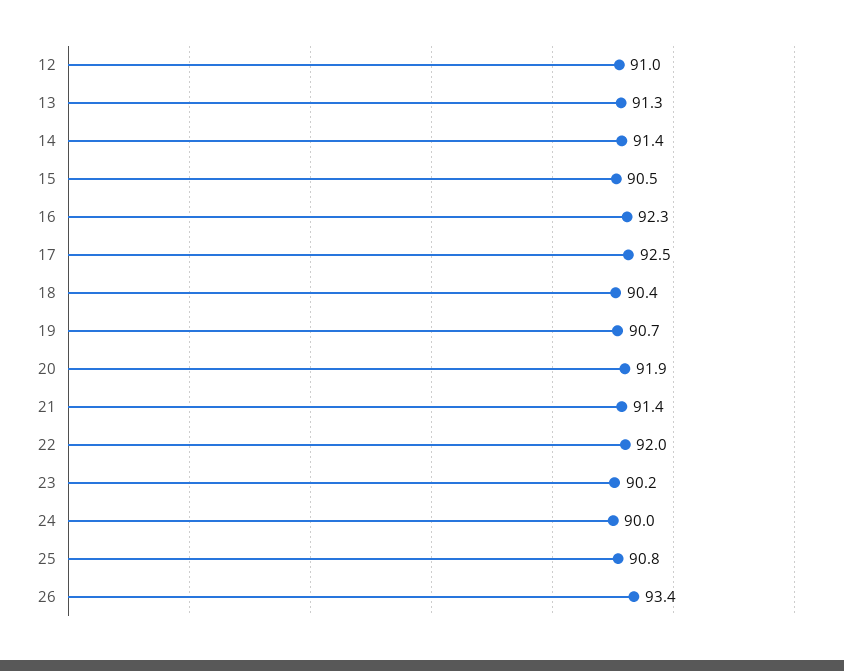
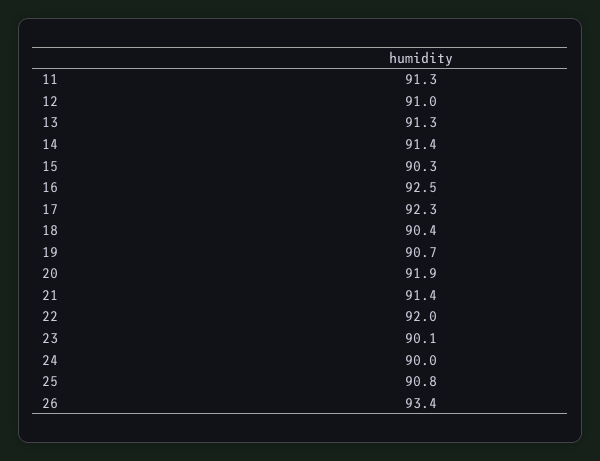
15: 90.5 -> 90.3
16: 92.3 -> 92.5
17: 92.5 -> 92.3
23: 90.2 -> 90.1
11: none -> 91.3

